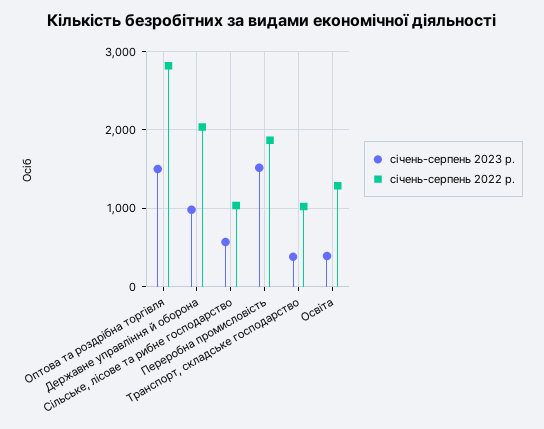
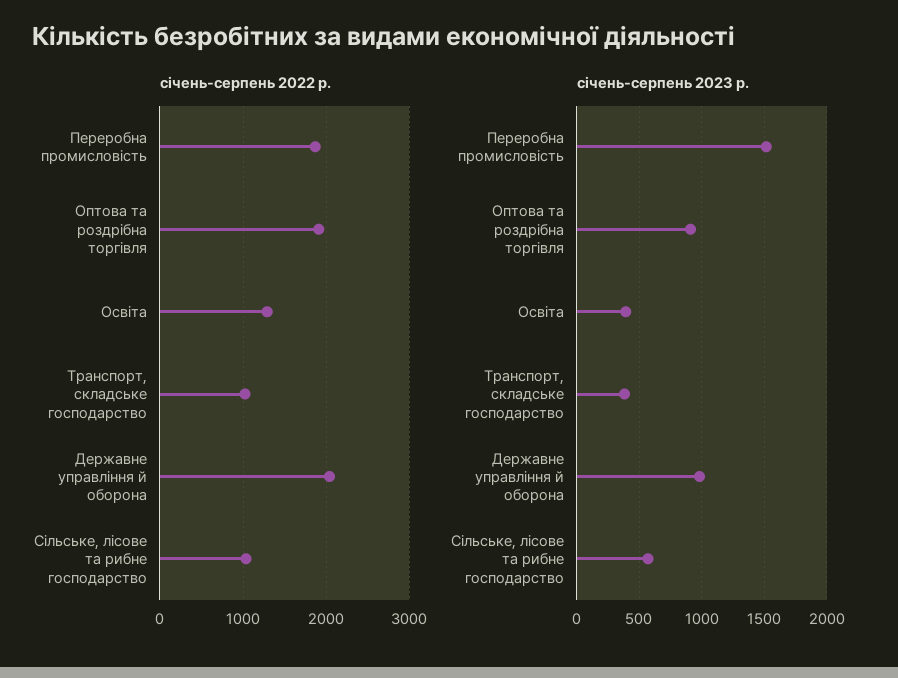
січень-серпень 2023 р., Оптова та роздрібна торгівля: 1500 -> 900
січень-серпень 2022 р., Оптова та роздрібна торгівля: 2800 -> 1900

